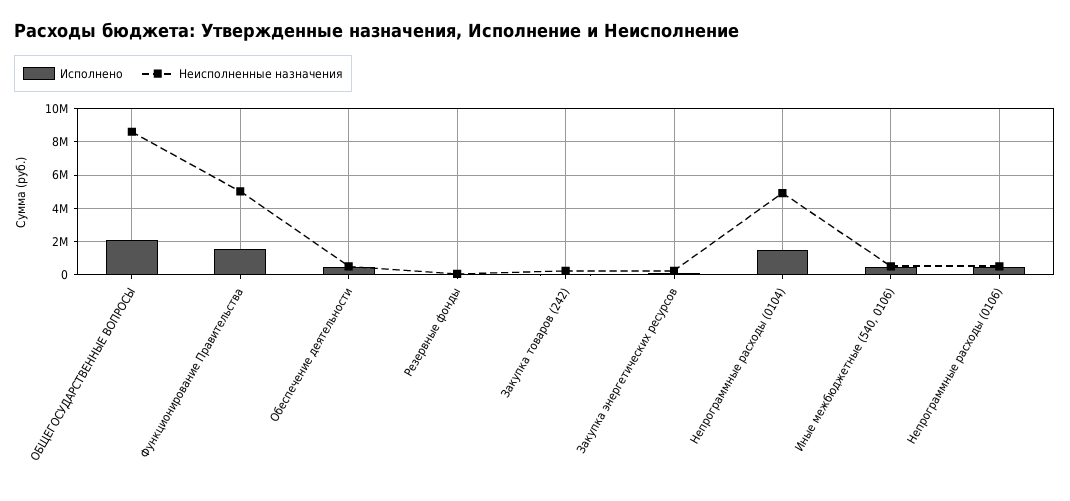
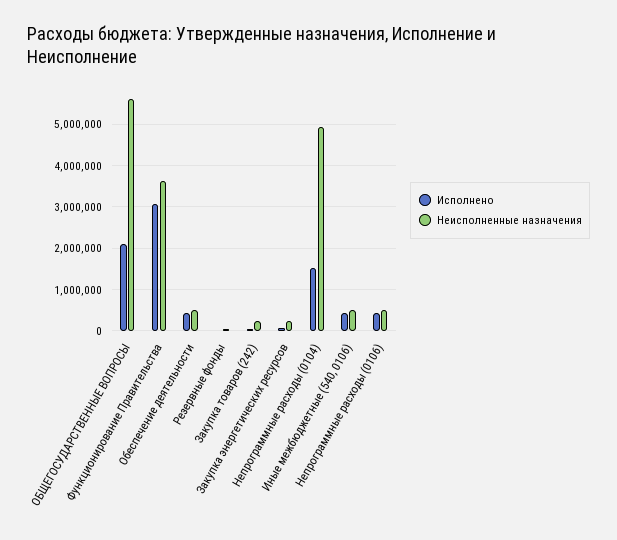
Неисполненные назначения, ОБЩЕГОСУДАРСТВЕННЫЕ ВОПРОСЫ: 8500000 -> 5600000
Исполнено, Функционирование Правительства: 1500000 -> 3000000
Неисполненные назначения, Функционирование Правительства: 5000000 -> 3600000

